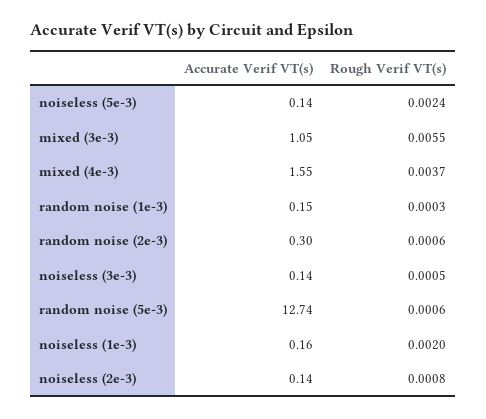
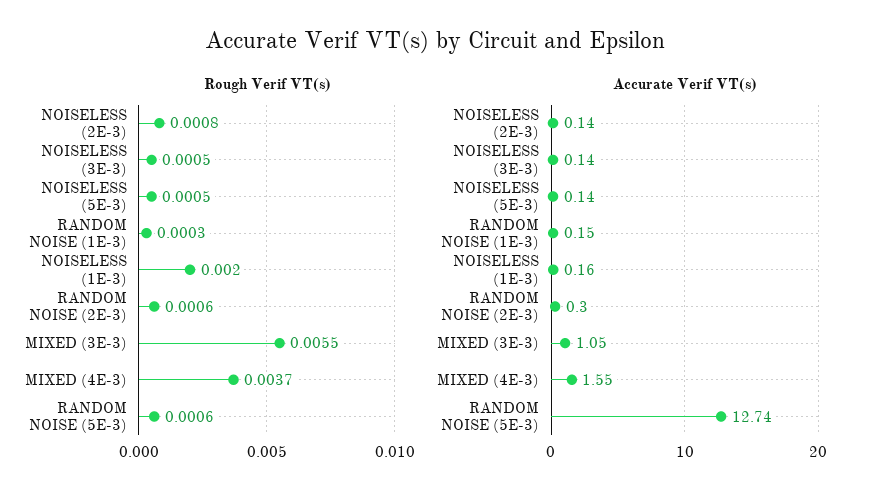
Rough Verif VT(s), noiseless (5e-3): 0.0024 -> 0.0005

